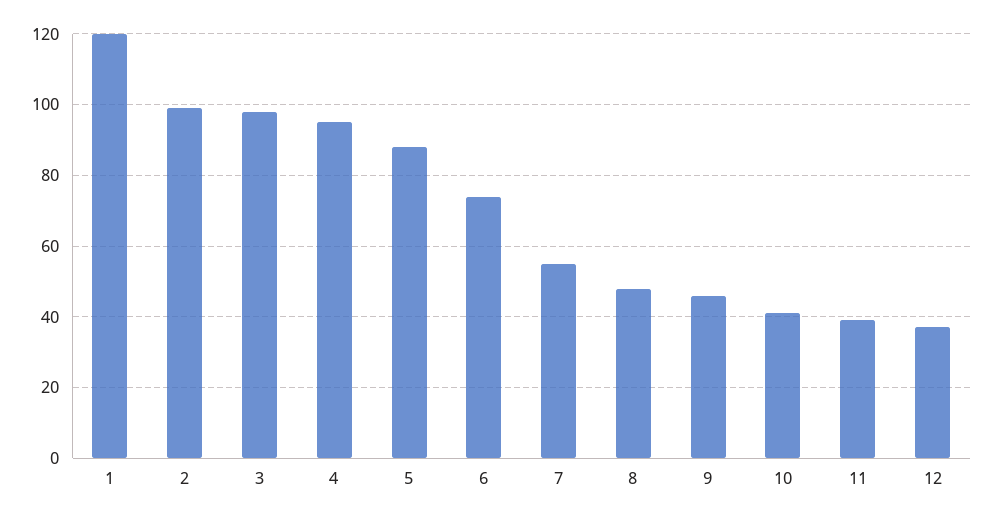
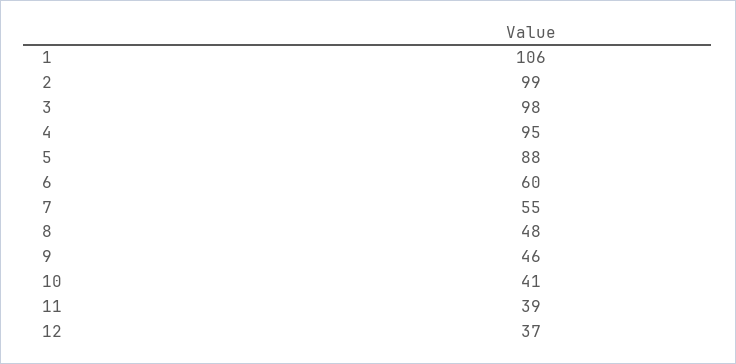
1: 120 -> 106
6: 75 -> 60

